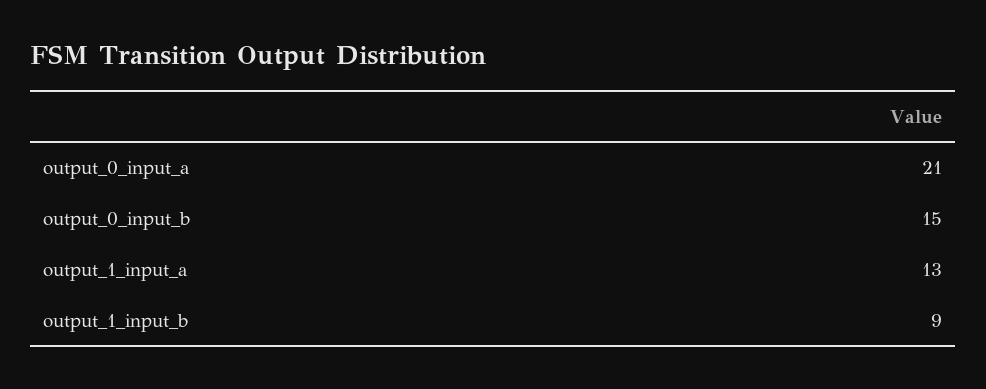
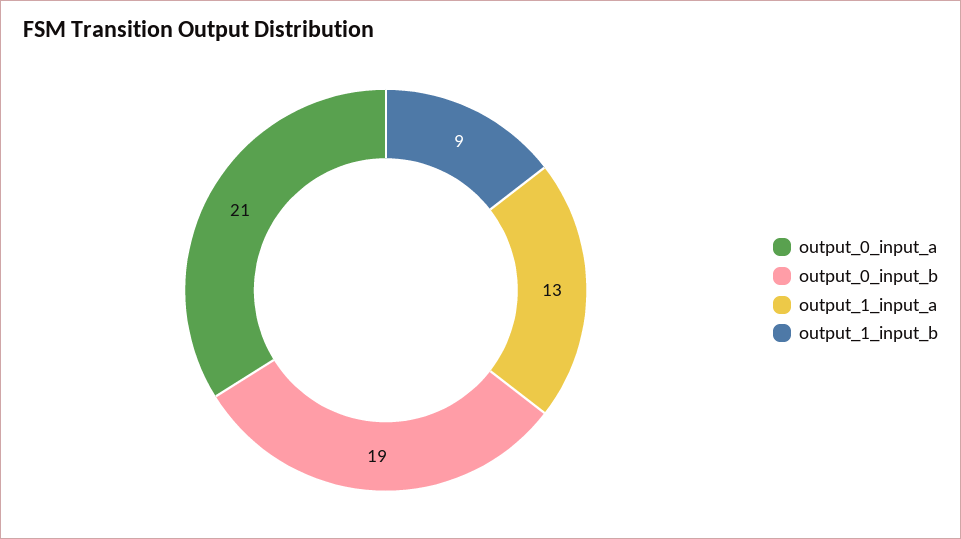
output_0_input_b: 15 -> 19

